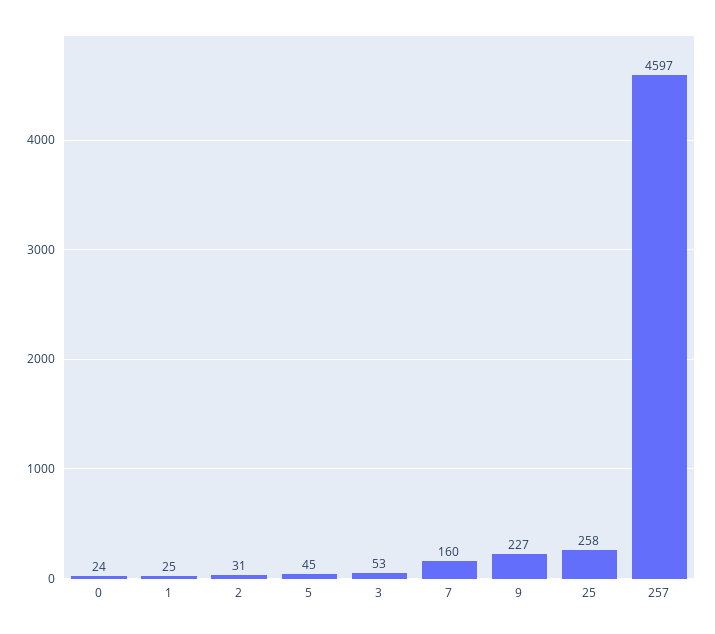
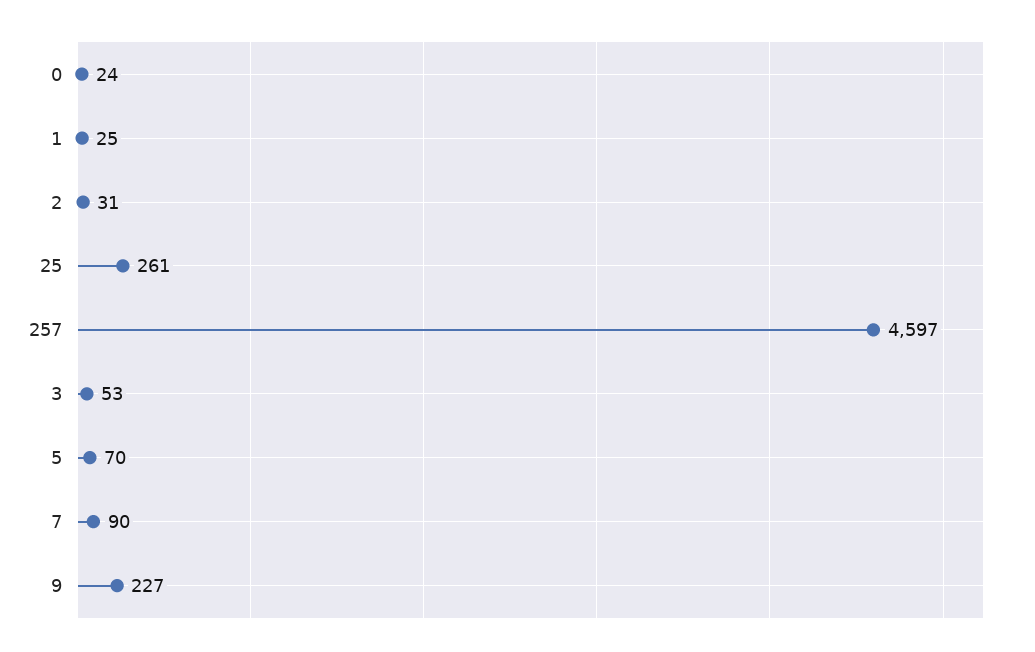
5: 45 -> 70
7: 160 -> 90
25: 258 -> 261

